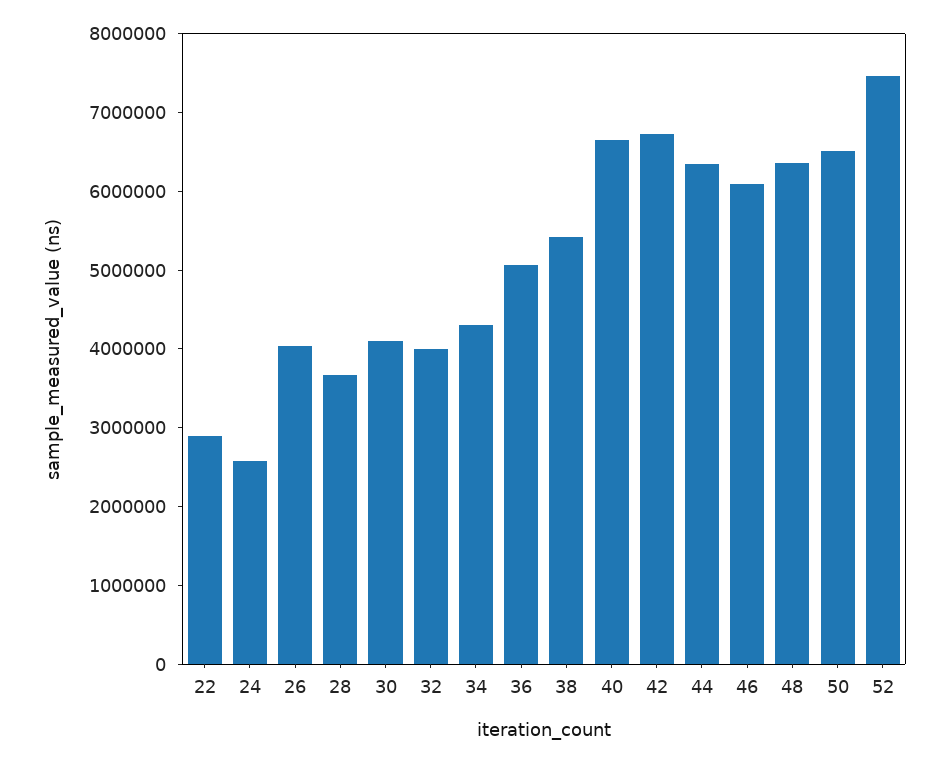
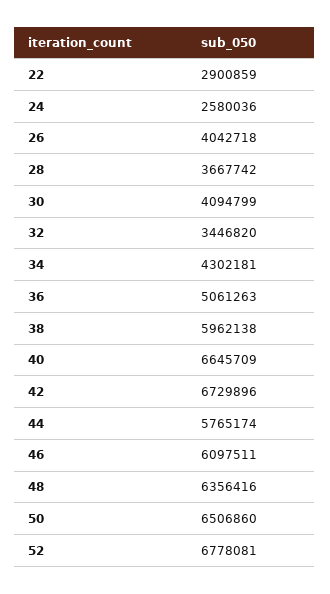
32: 4000000 -> 3446820
38: 5400000 -> 5962138
44: 6400000 -> 5765174
52: 7400000 -> 6778081

